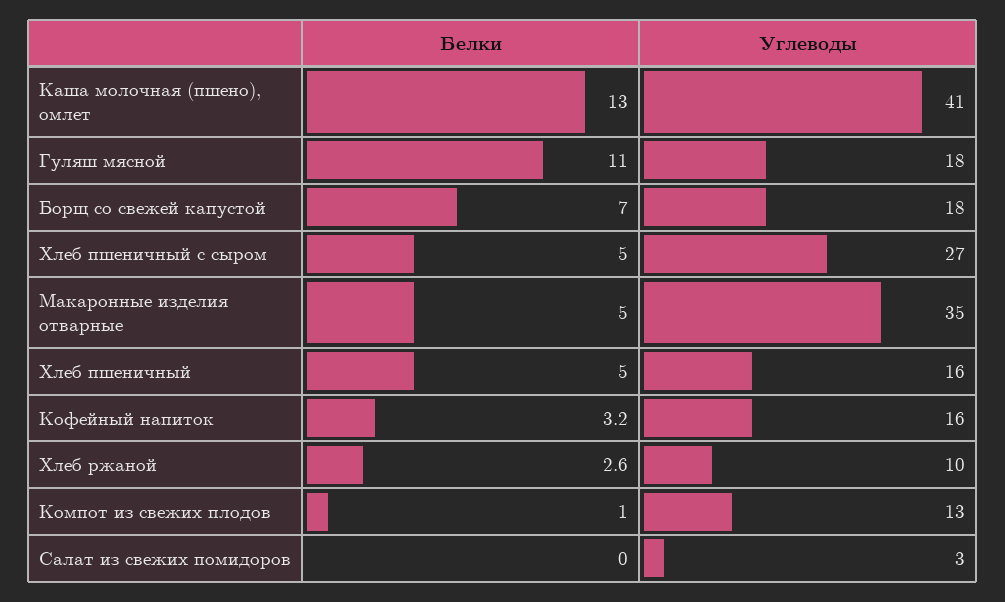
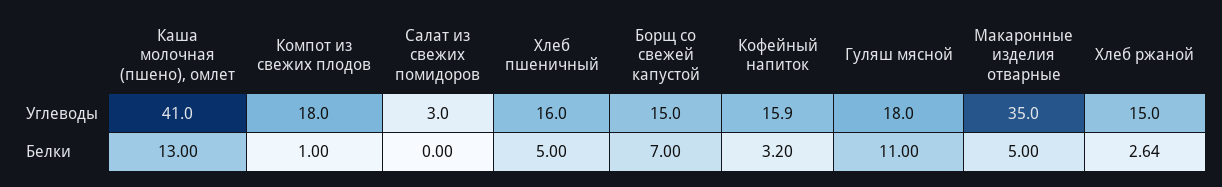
Углеводы, Борщ со свежей капустой: 18 -> 15
Белки, Хлеб пшеничный с сыром: 5 -> none
Углеводы, Хлеб пшеничный с сыром: 27 -> none
Углеводы, Хлеб ржаной: 10 -> 15
Углеводы, Компот из свежих плодов: 13 -> 18

